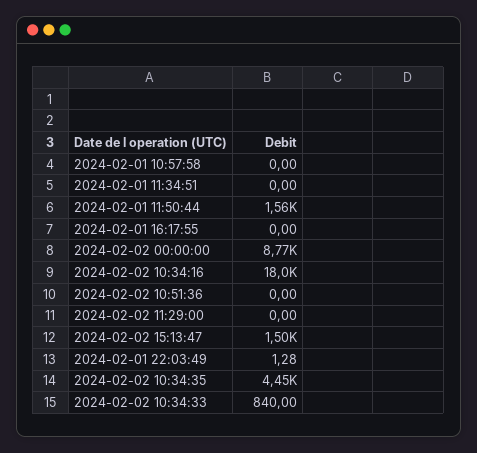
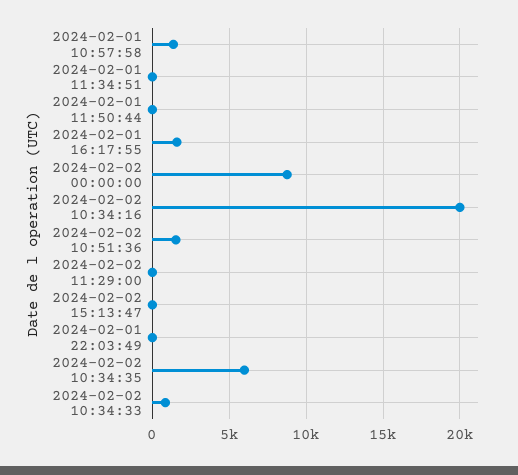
2024-02-01 10:57:58: 0 -> 1500
2024-02-01 11:50:44: 1560 -> 0
2024-02-01 16:17:55: 0 -> 1500
2024-02-02 10:34:16: 18000 -> 20000
2024-02-02 10:51:36: 0 -> 1500
2024-02-02 15:13:47: 1500 -> 0
2024-02-02 10:34:35: 4450 -> 6000

